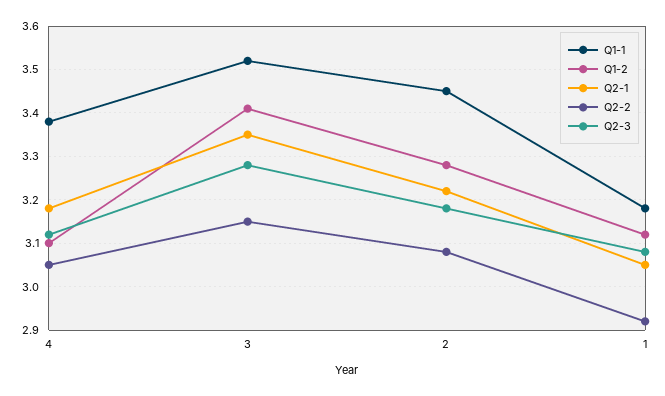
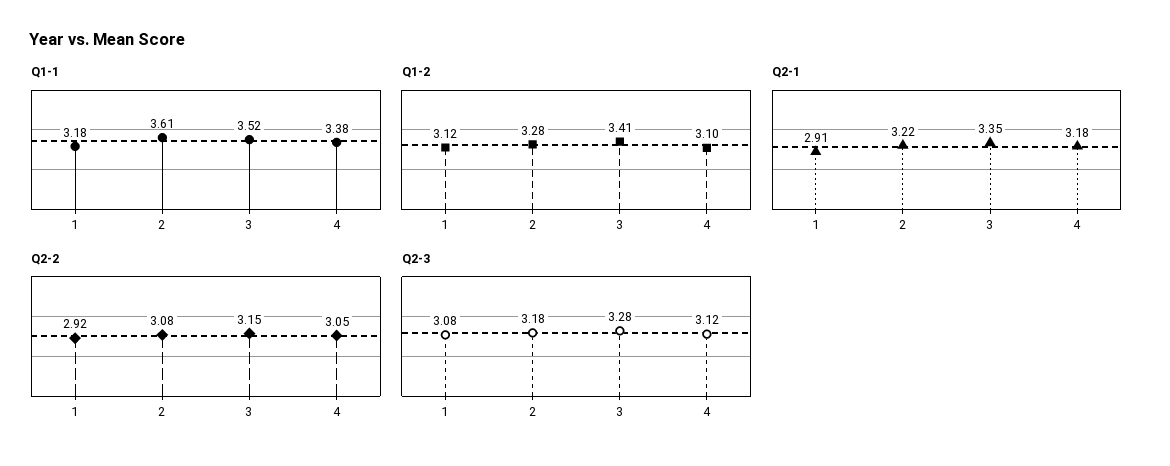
Q1-1, 2: 3.45 -> 3.61
Q2-1, 1: 3.05 -> 2.91

